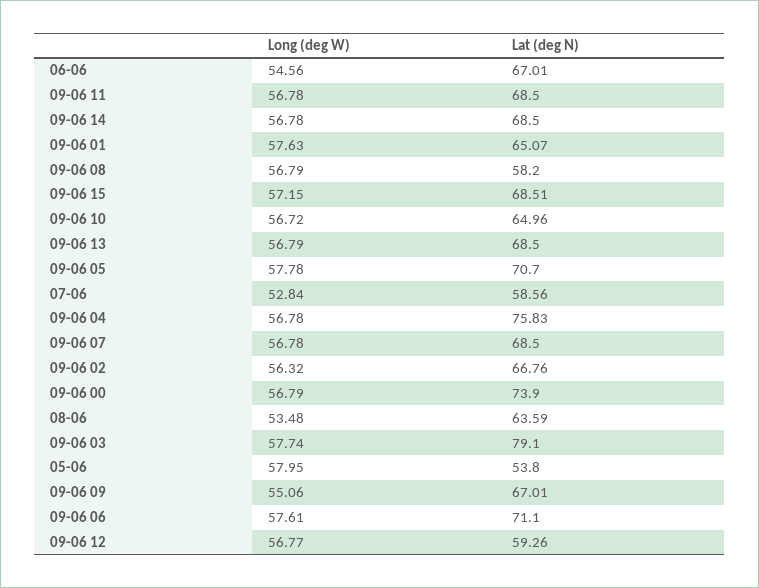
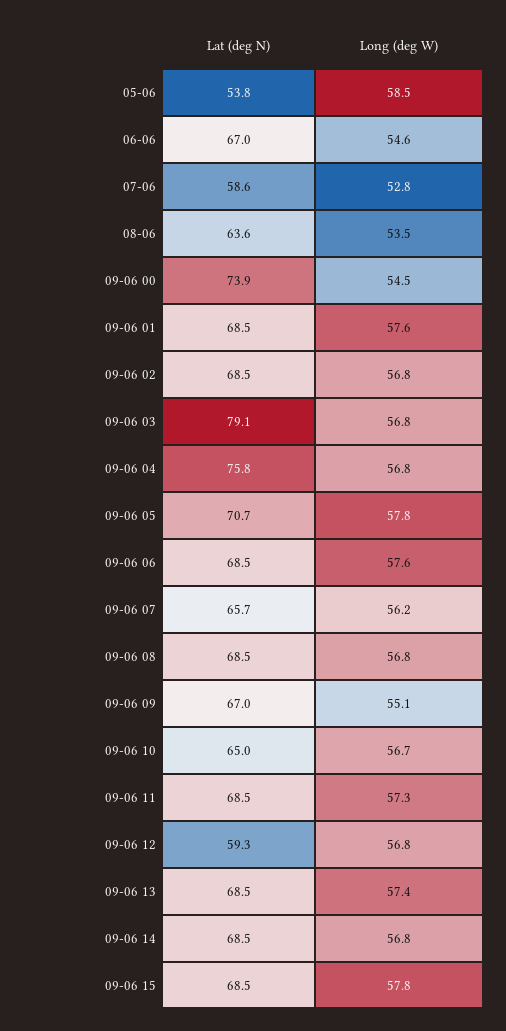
Long (deg W), 09-06 11: 56.78 -> 57.3
Lat (deg N), 09-06 01: 65.07 -> 68.5
Lat (deg N), 09-06 08: 58.2 -> 68.5
Long (deg W), 09-06 15: 57.15 -> 57.8
Long (deg W), 09-06 13: 56.79 -> 57.4
Long (deg W), 09-06 07: 56.78 -> 56.2
Lat (deg N), 09-06 07: 68.5 -> 65.7
Long (deg W), 09-06 02: 56.32 -> 56.8
Lat (deg N), 09-06 02: 66.76 -> 68.5
Long (deg W), 09-06 00: 56.79 -> 54.5
Long (deg W), 09-06 03: 57.74 -> 56.8
Long (deg W), 05-06: 57.95 -> 58.5
Lat (deg N), 09-06 06: 71.1 -> 68.5

